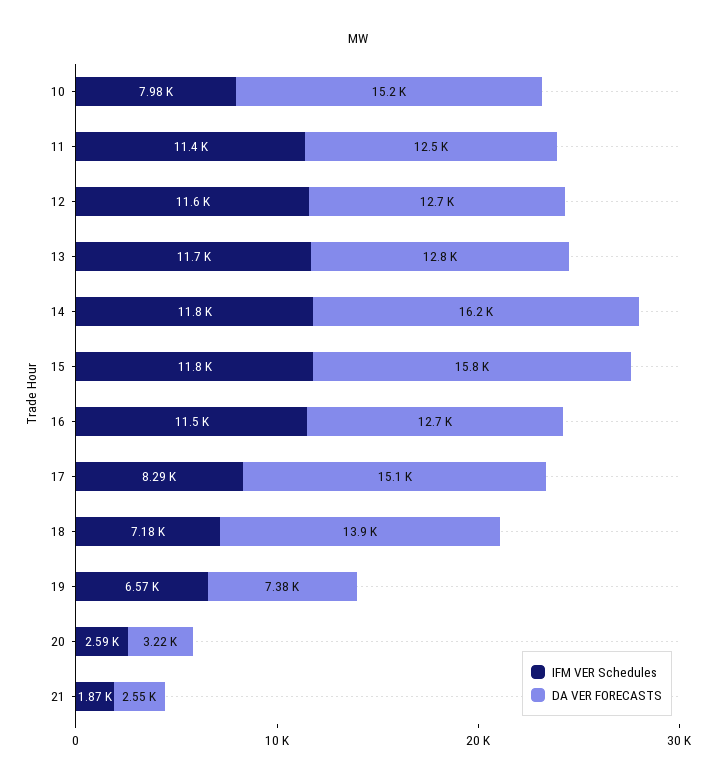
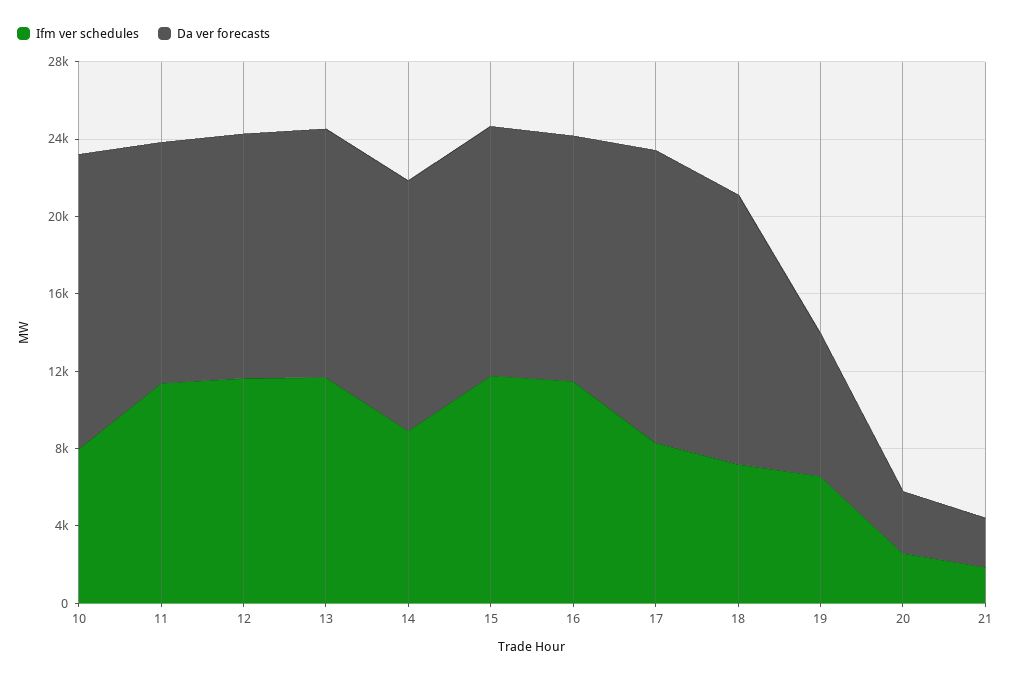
IFM VER Schedules, 14: 11800 -> 9000
DA VER FORECASTS, 14: 16200 -> 13000
DA VER FORECASTS, 15: 15800 -> 13000

